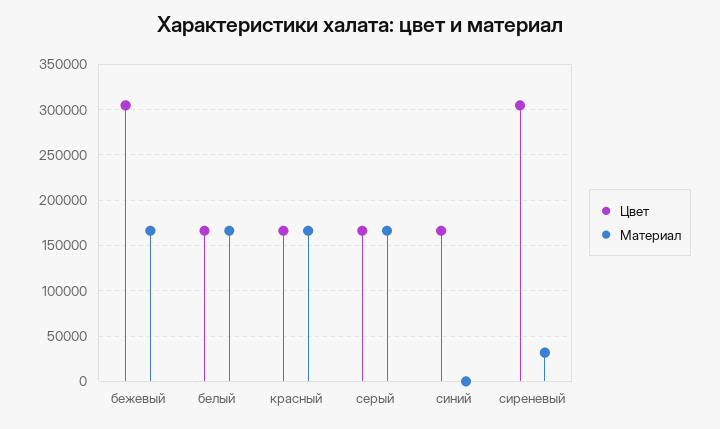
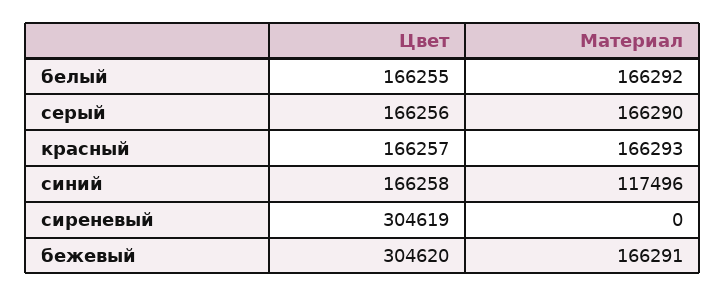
Материал, синий: 0 -> 117496
Материал, сиреневый: 30000 -> 0

